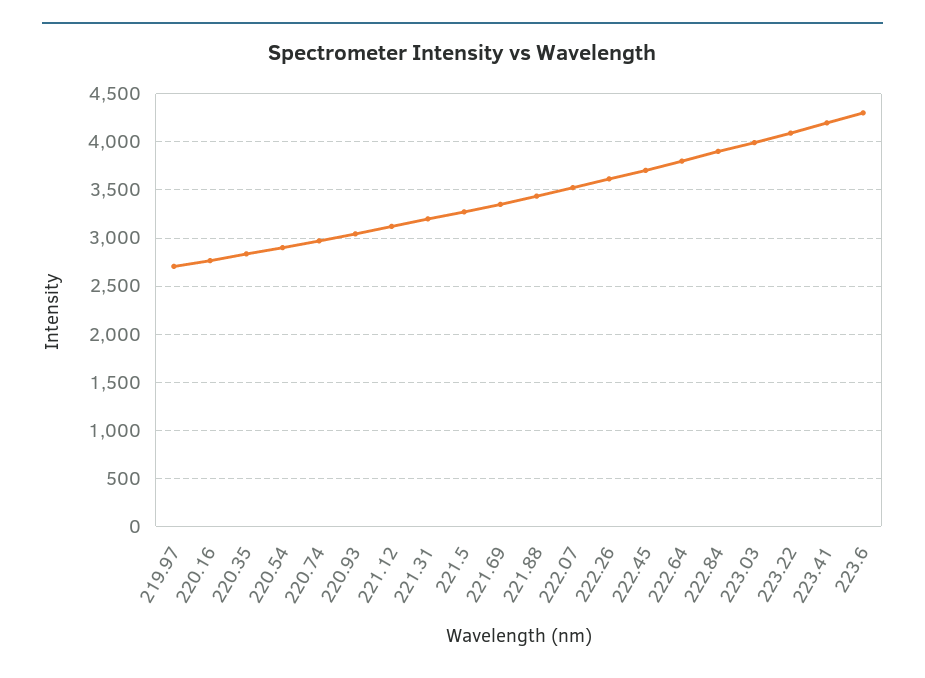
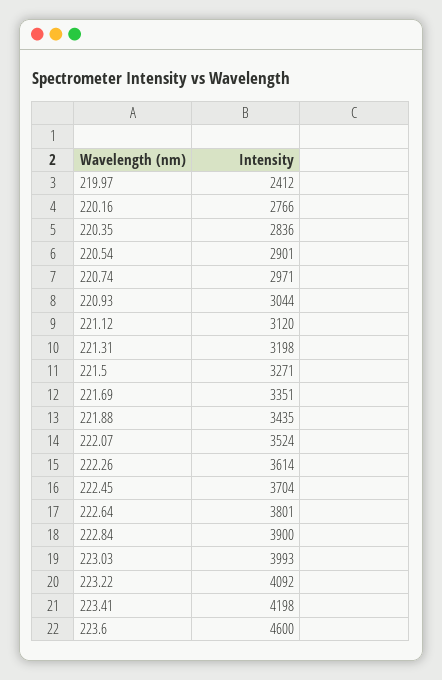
219.97: 2700 -> 2412
223.6: 4300 -> 4600

